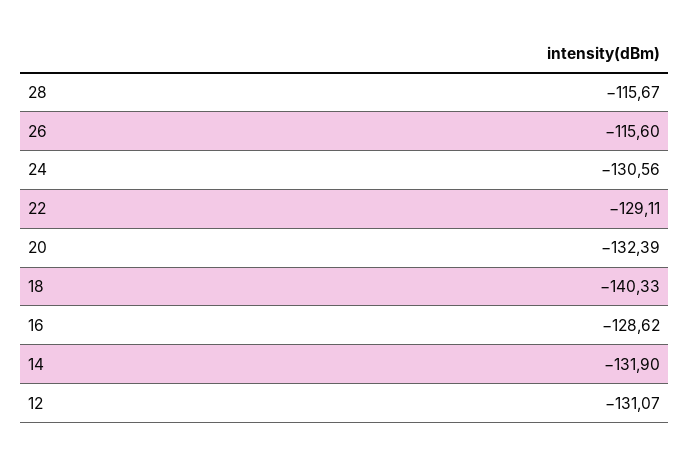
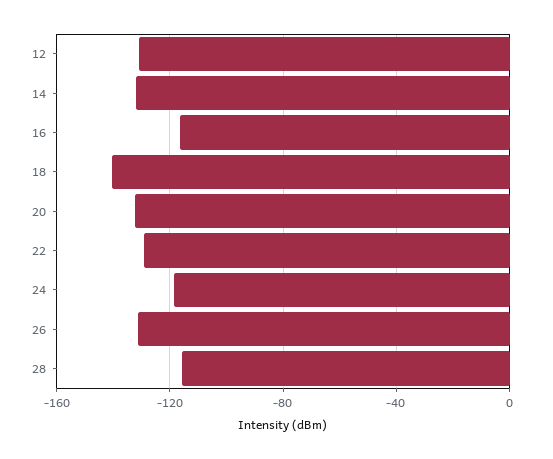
26: -115.6 -> -130
24: -130.56 -> -120
16: -128.62 -> -115

